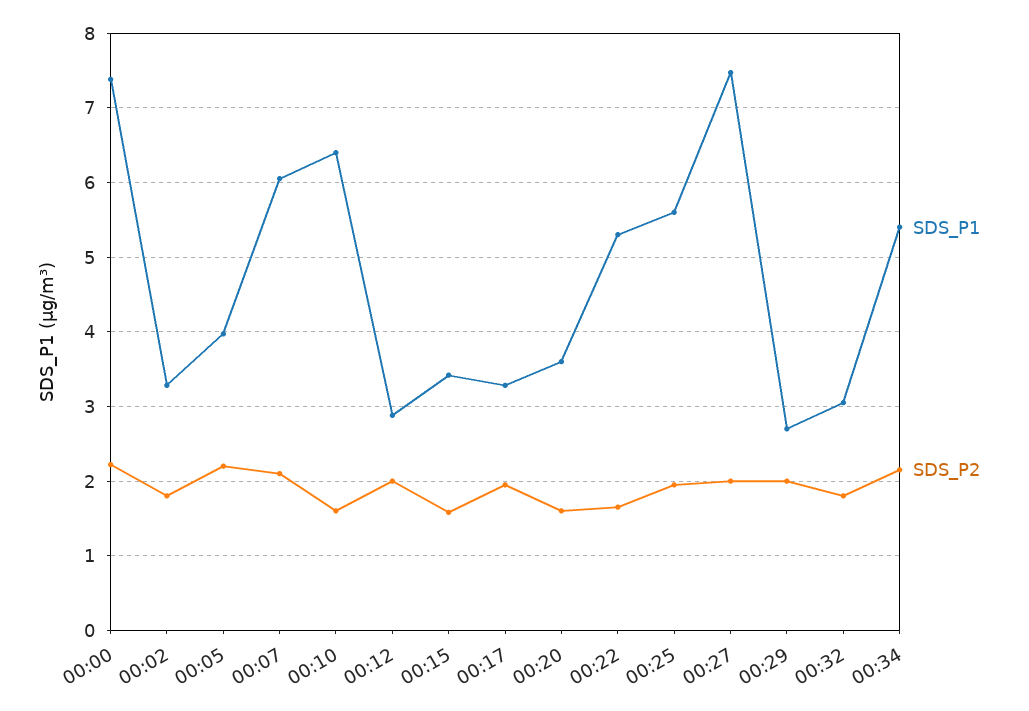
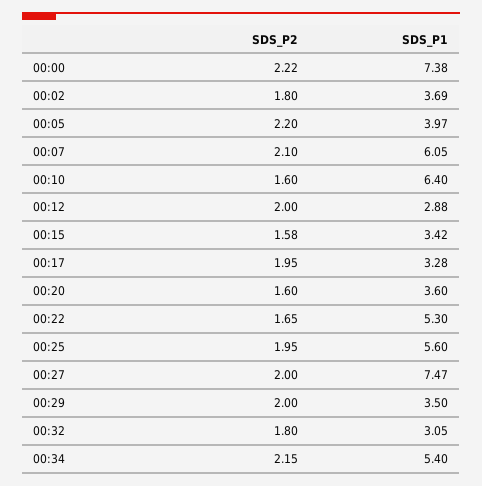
SDS_P1, 00:02: 3.3 -> 3.69
SDS_P1, 00:29: 2.7 -> 3.5

